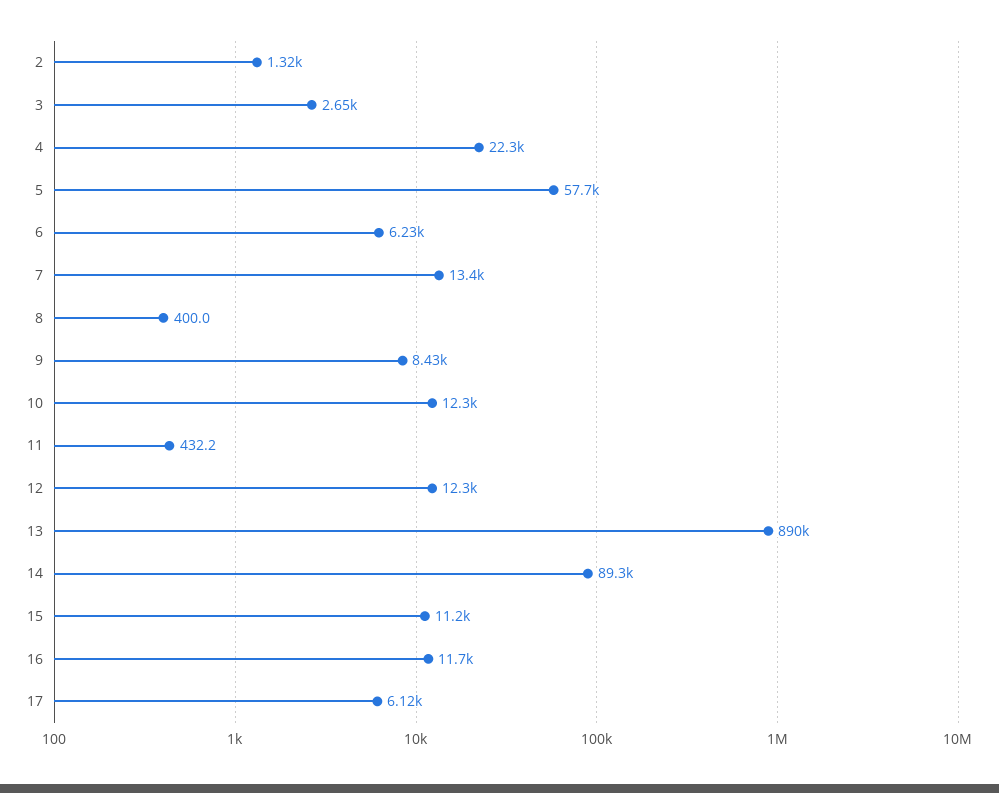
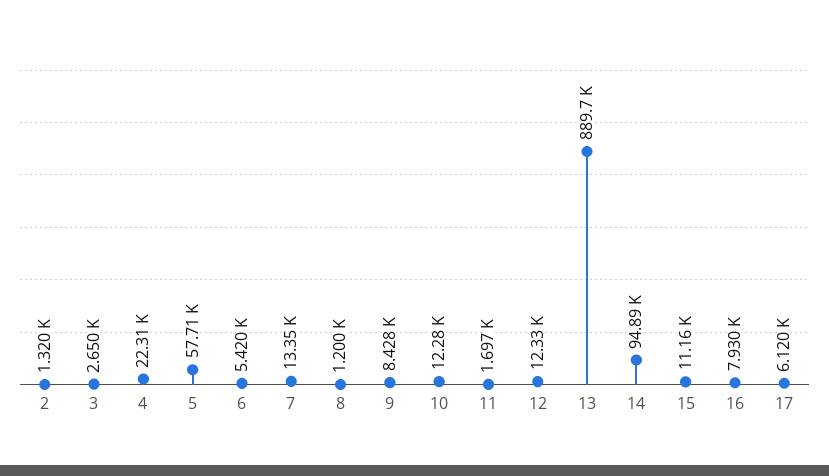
6: 6230 -> 5420
8: 400 -> 1200
11: 432.2 -> 1697
14: 89300 -> 94890
16: 11700 -> 7930

